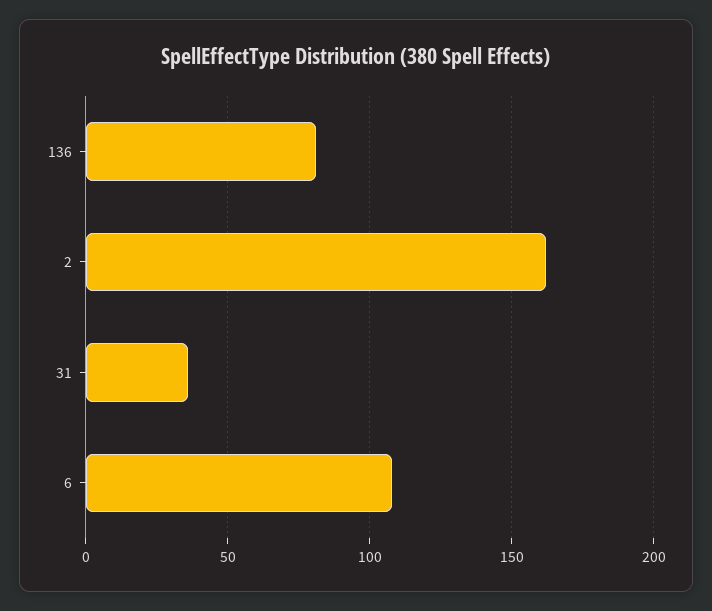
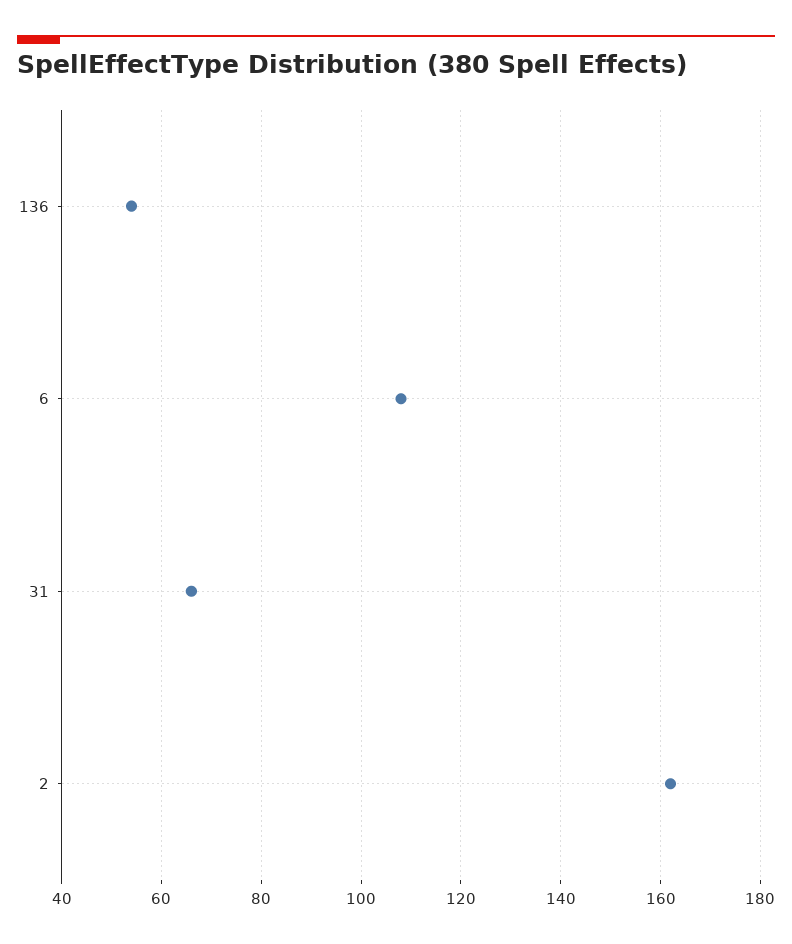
136: 80 -> 55
31: 35 -> 65

